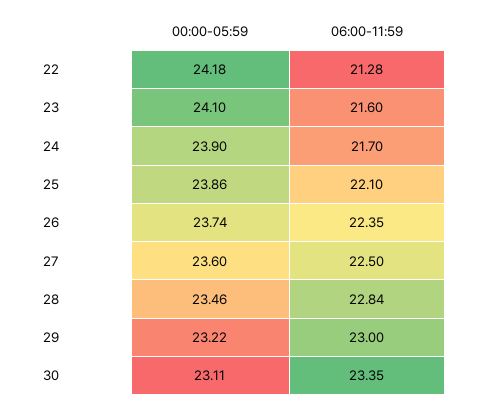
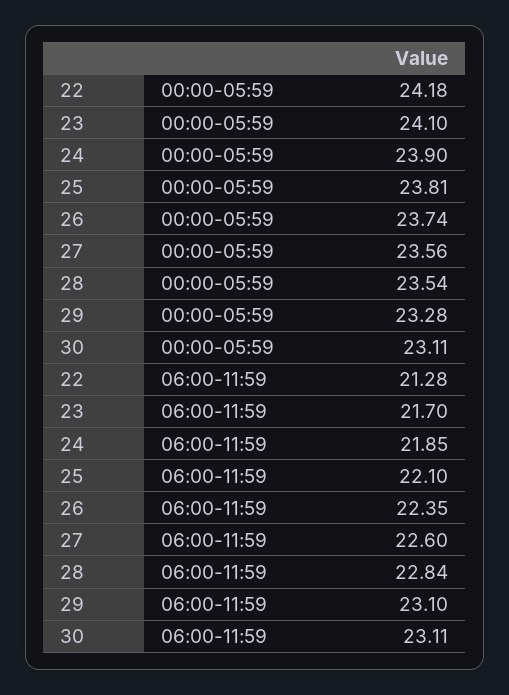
06:00-11:59, 23: 21.6 -> 21.7
06:00-11:59, 24: 21.7 -> 21.85
00:00-05:59, 25: 23.86 -> 23.81
00:00-05:59, 27: 23.6 -> 23.56
06:00-11:59, 27: 22.5 -> 22.6
00:00-05:59, 28: 23.46 -> 23.54
00:00-05:59, 29: 23.22 -> 23.28
06:00-11:59, 29: 23 -> 23.1
06:00-11:59, 30: 23.35 -> 23.11

